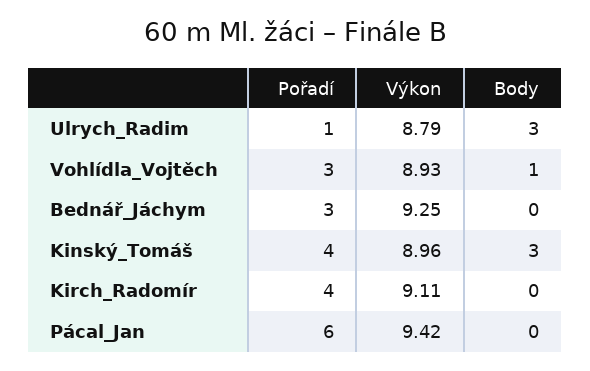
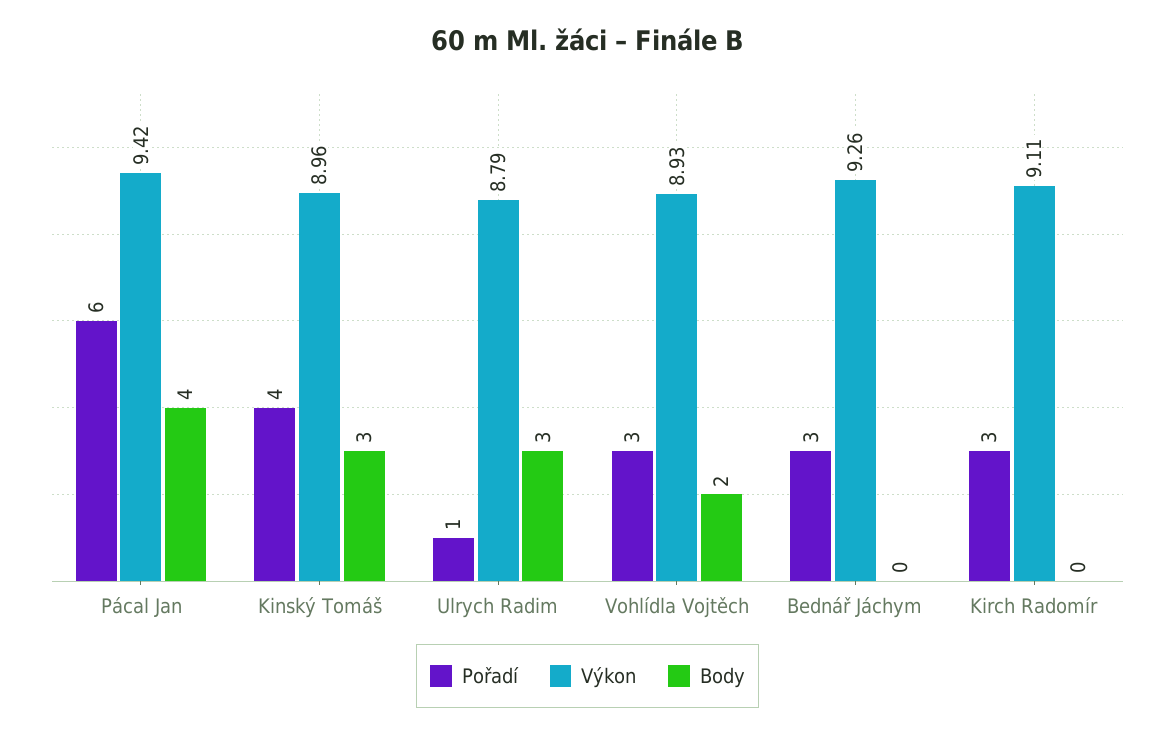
Body, Vohlídla_Vojtěch: 1 -> 2
Výkon, Bednář_Jáchym: 9.25 -> 9.26
Pořadí, Kirch_Radomír: 4 -> 3
Body, Pácal_Jan: 0 -> 4

